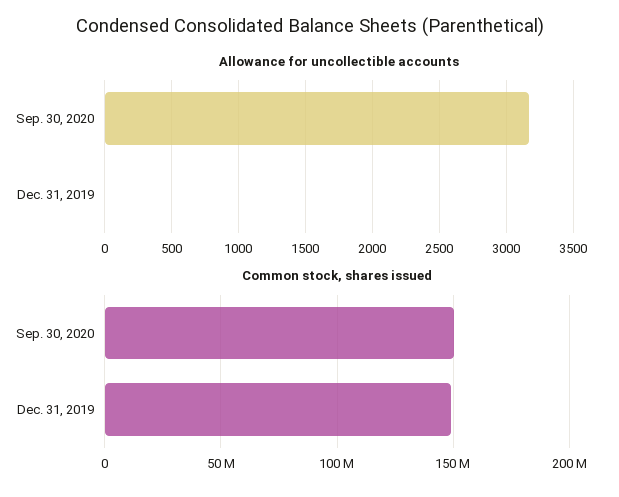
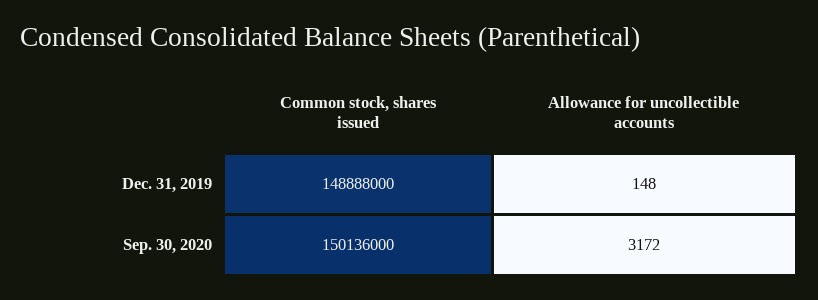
Allowance for uncollectible accounts, Dec. 31, 2019: 0 -> 148

